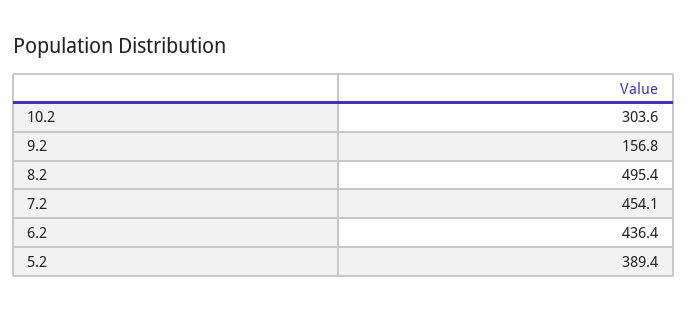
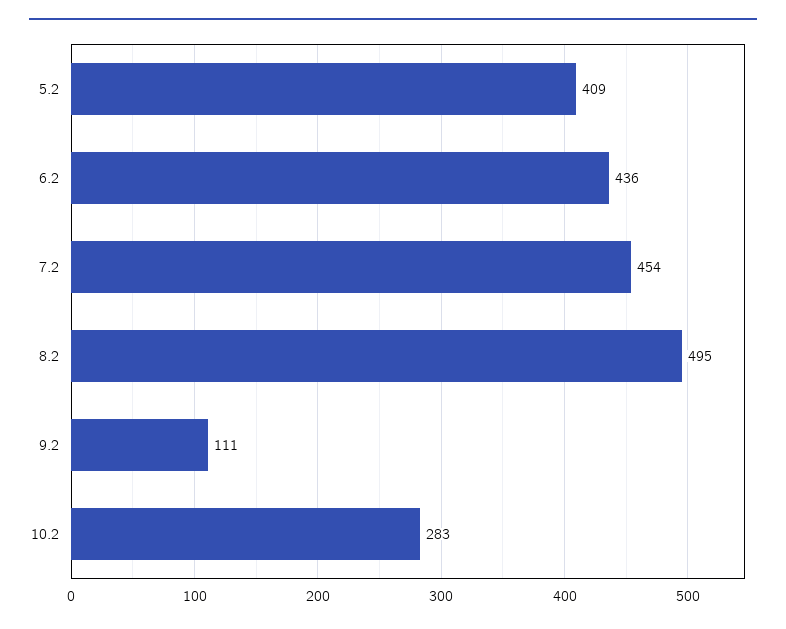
10.2: 303.6 -> 283
9.2: 156.8 -> 111
5.2: 389.4 -> 409

